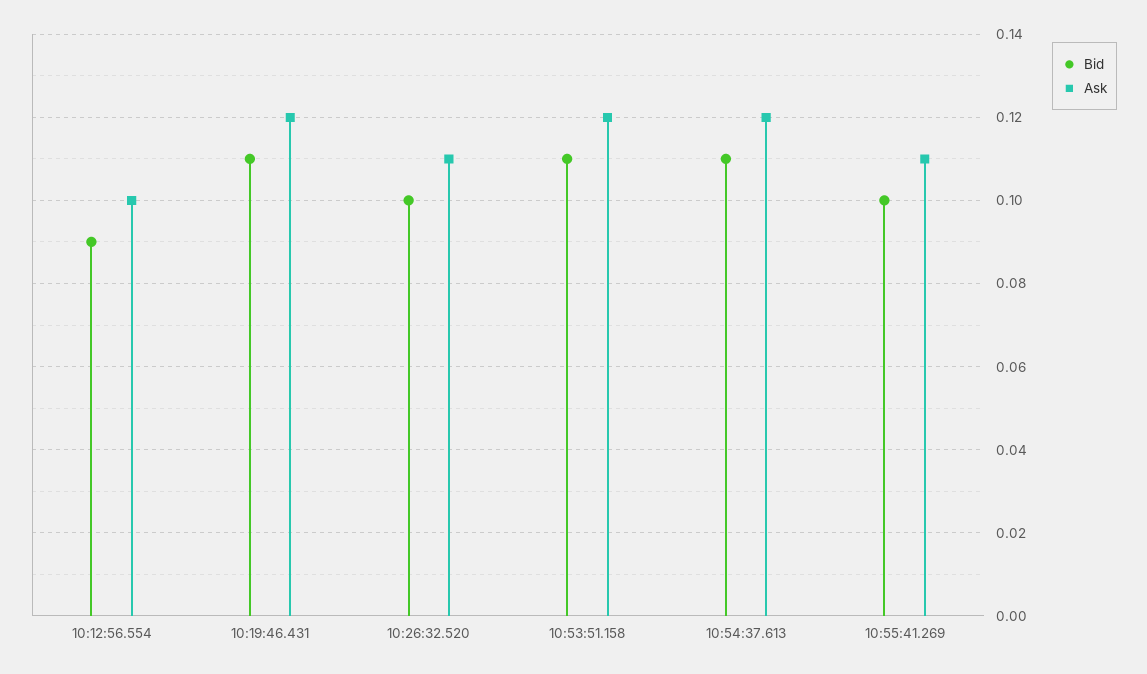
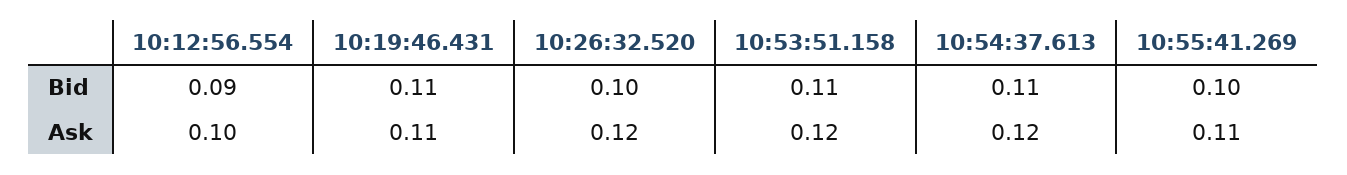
Ask, 10:19:46.431: 0.12 -> 0.11
Ask, 10:26:32.520: 0.11 -> 0.12

